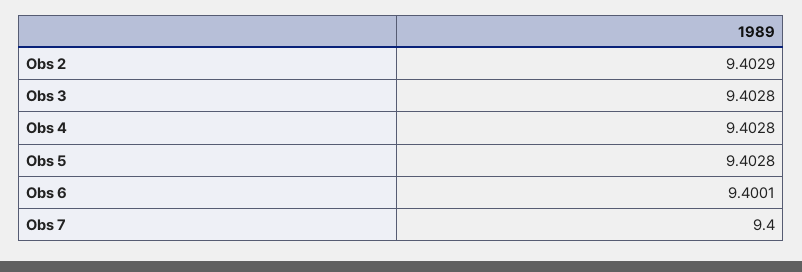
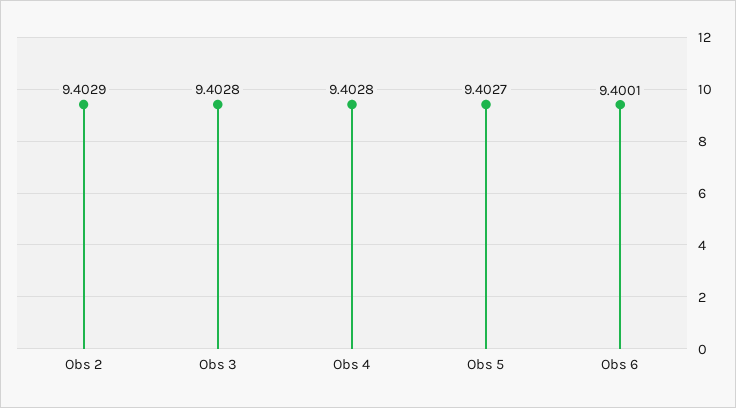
Obs 5: 9.4028 -> 9.4027
Obs 7: 9.4 -> none

